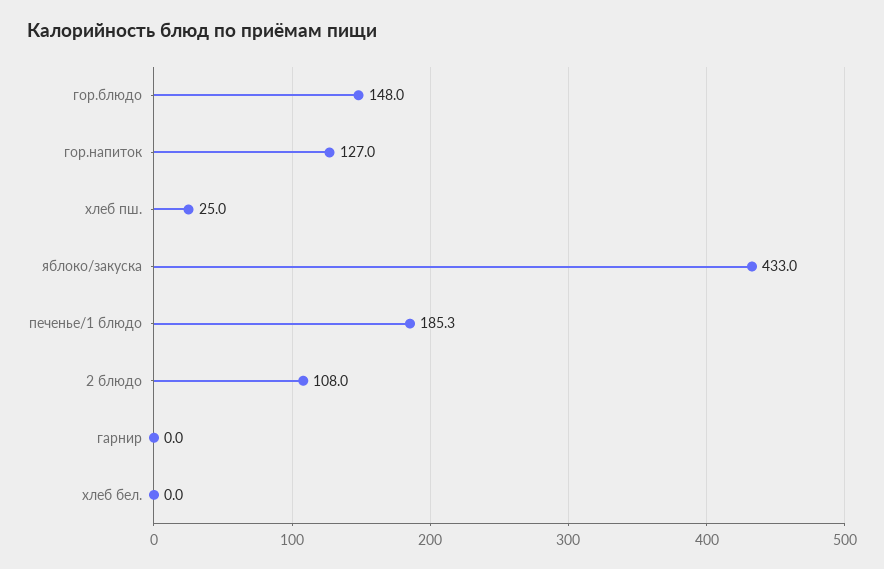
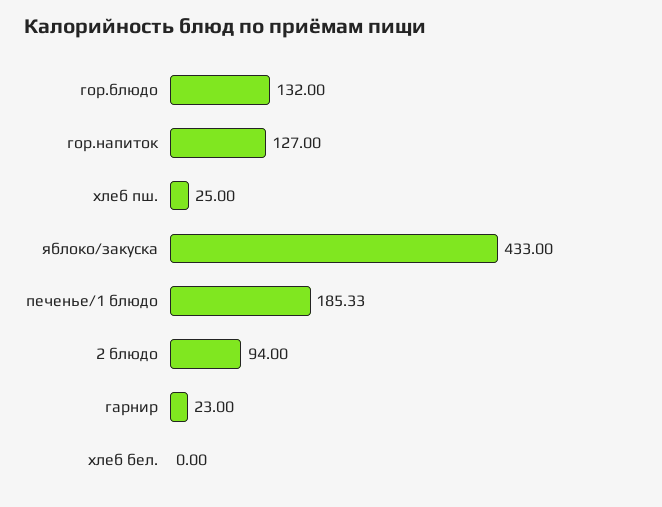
гор.блюдо: 148 -> 132
2 блюдо: 108 -> 94
гарнир: 0 -> 23

